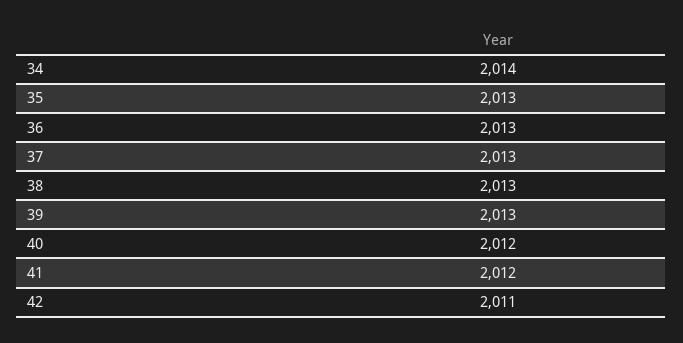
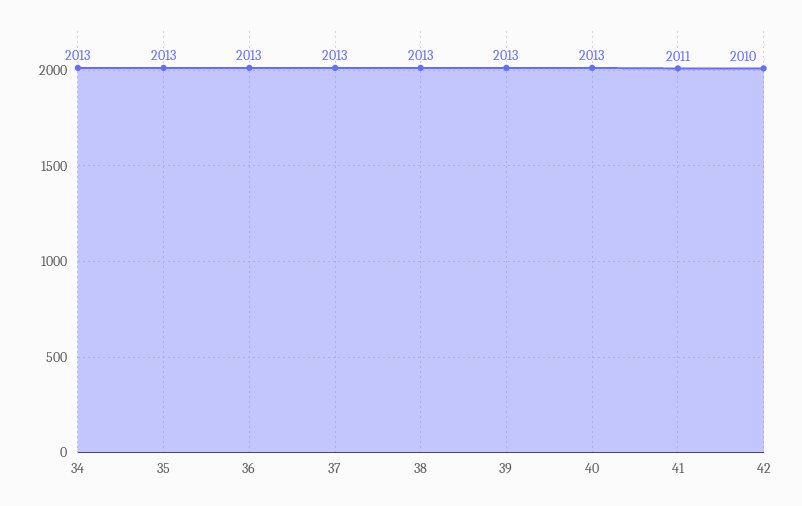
34: 2014 -> 2013
40: 2012 -> 2013
41: 2012 -> 2011
42: 2011 -> 2010

